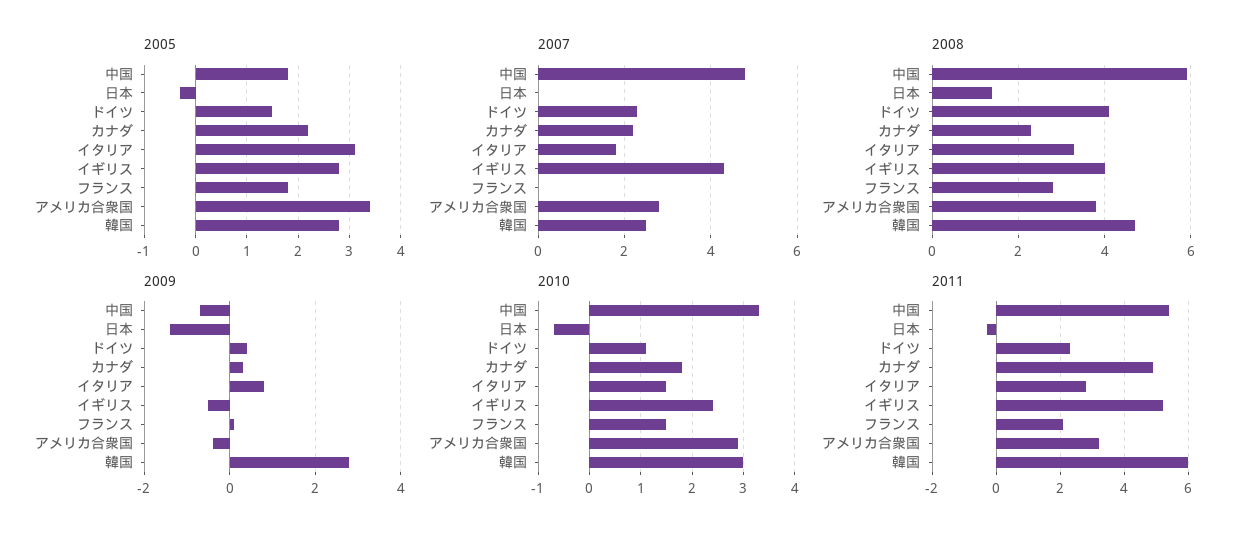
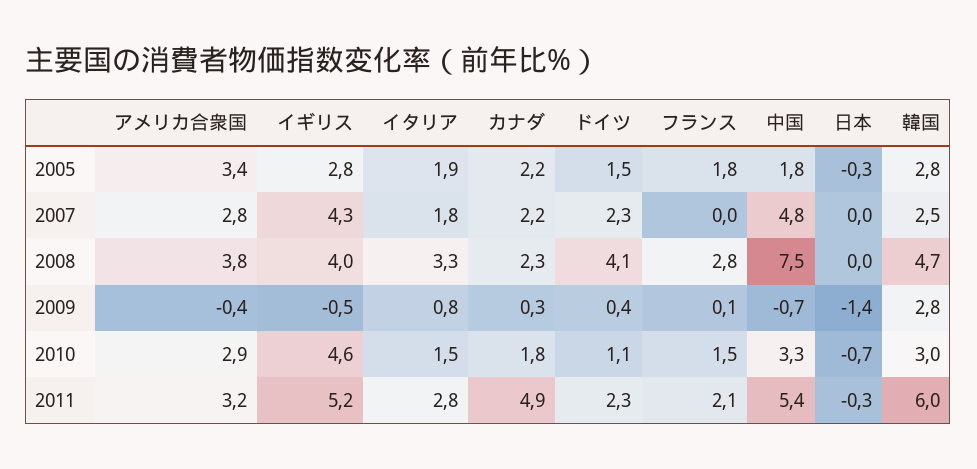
2005, イタリア: 3 -> 1.9
2008, 中国: 6 -> 7.5
2008, 日本: 1.5 -> 0
2010, イギリス: 2.5 -> 4.6

